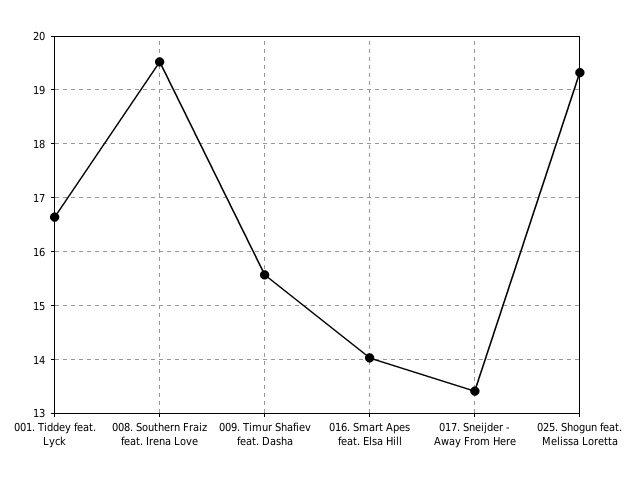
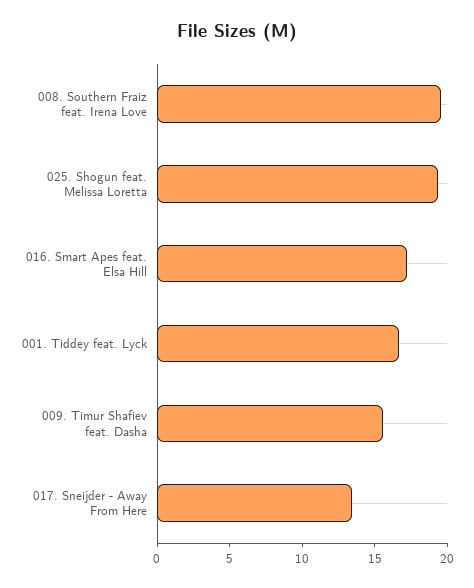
016. Smart Apes feat. Elsa Hill: 14 -> 17

